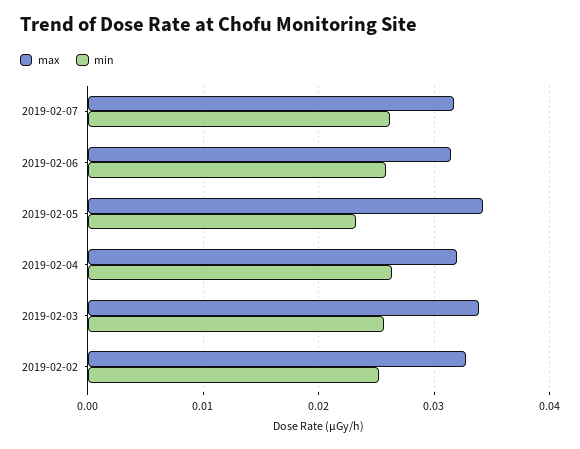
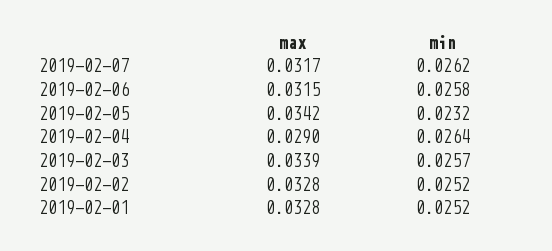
max, 2019-02-04: 0.032 -> 0.029
max, 2019-02-01: none -> 0.0328
min, 2019-02-01: none -> 0.0252

